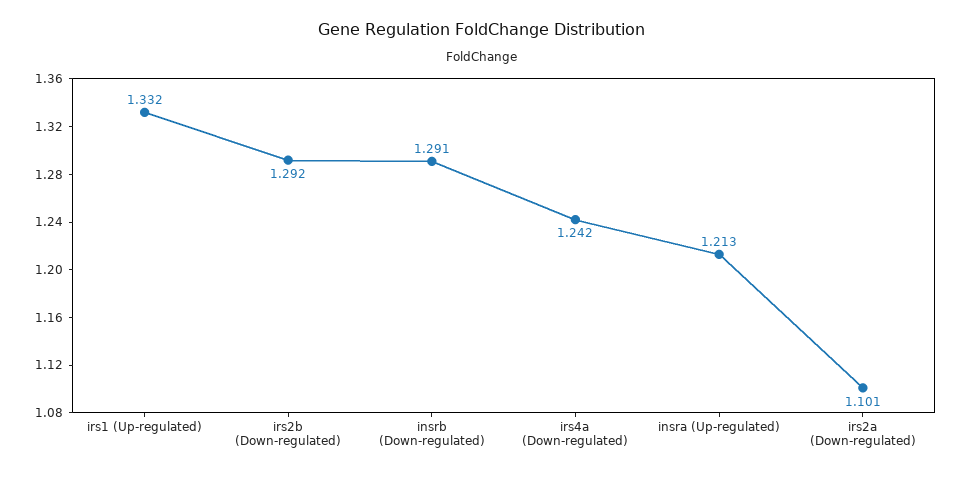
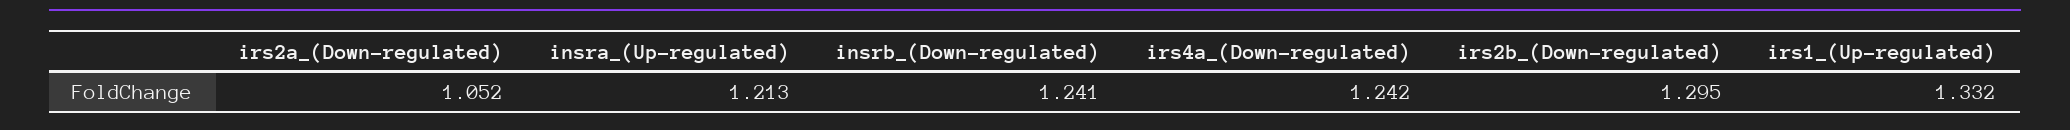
irs2b (Down-regulated): 1.292 -> 1.295
insrb (Down-regulated): 1.291 -> 1.241
irs2a (Down-regulated): 1.101 -> 1.052

